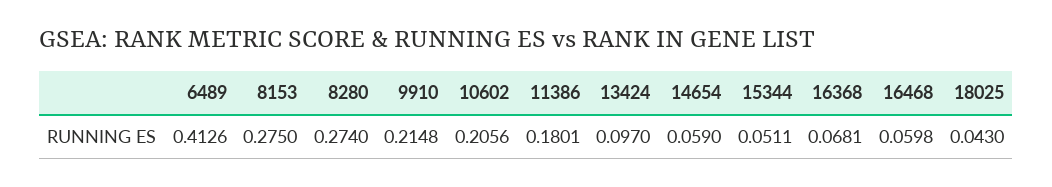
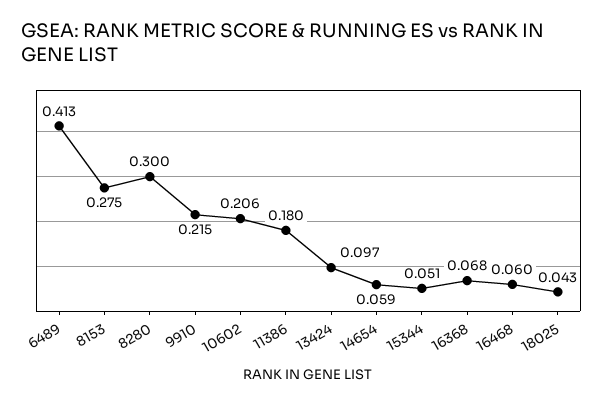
8280: 0.274 -> 0.3

